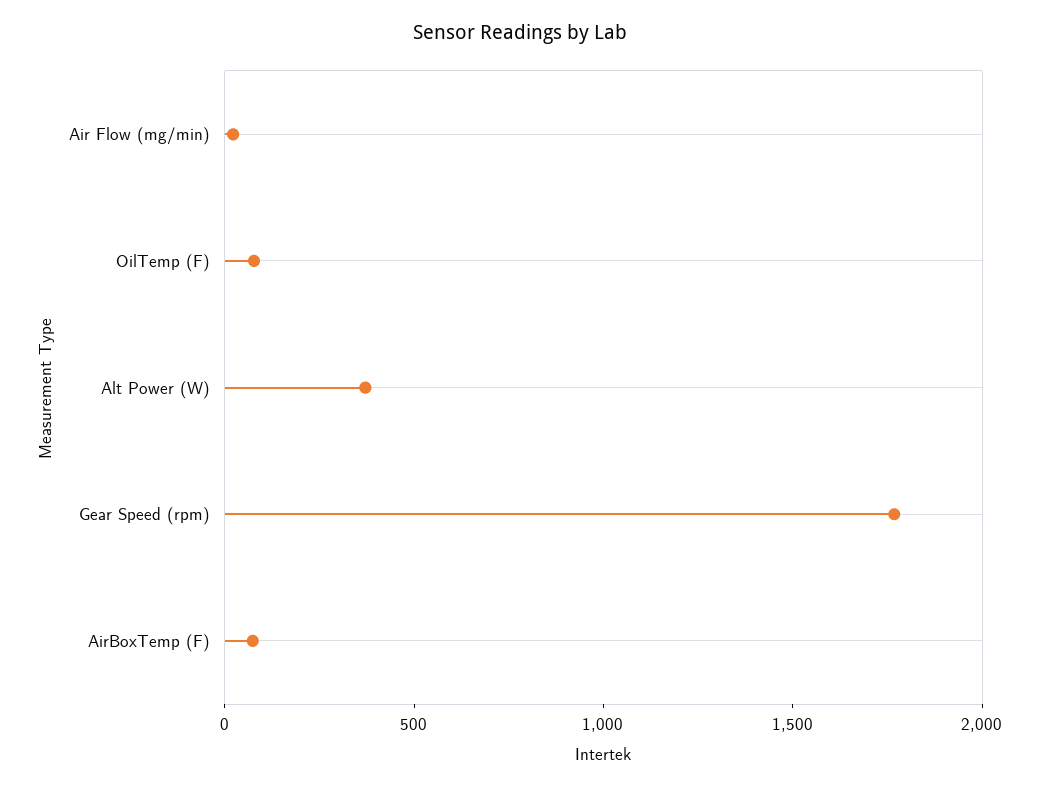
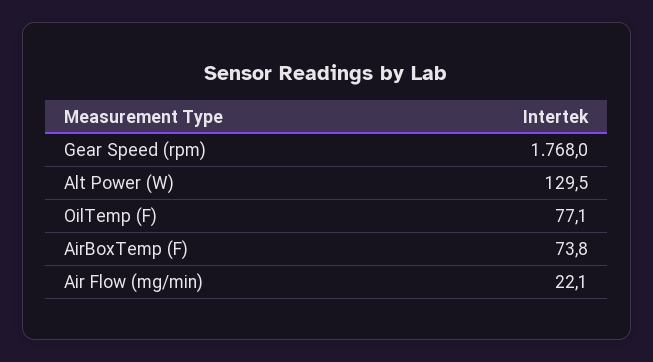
Alt Power (W): 400 -> 129.5

